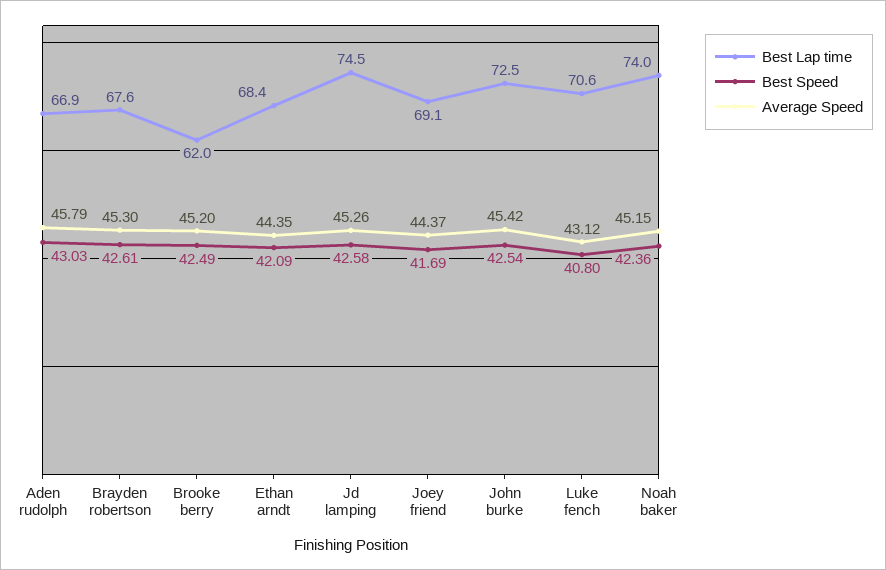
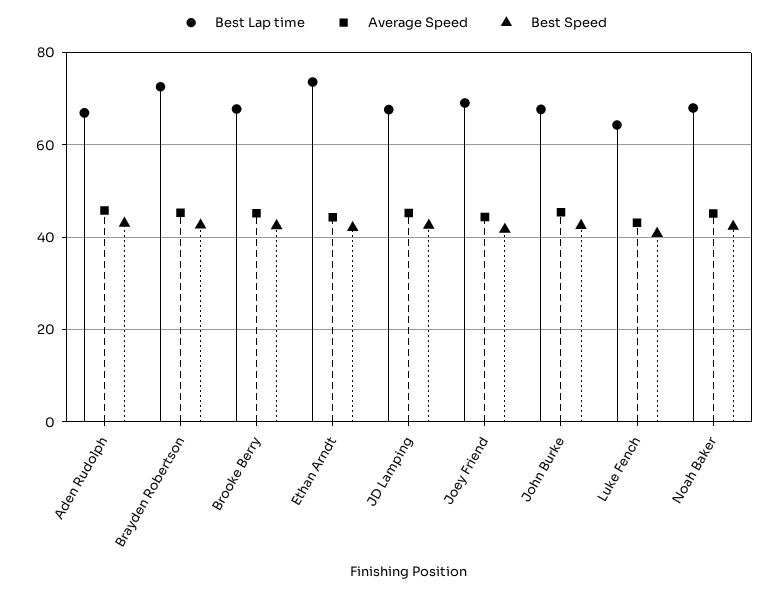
Best Lap time, Brayden robertson: 67.6 -> 72
Best Lap time, Brooke berry: 62 -> 68
Best Lap time, Ethan arndt: 68.4 -> 74
Best Lap time, Jd lamping: 74.5 -> 68
Best Lap time, John burke: 72.5 -> 68
Best Lap time, Luke fench: 70.6 -> 64
Best Lap time, Noah baker: 74 -> 68

